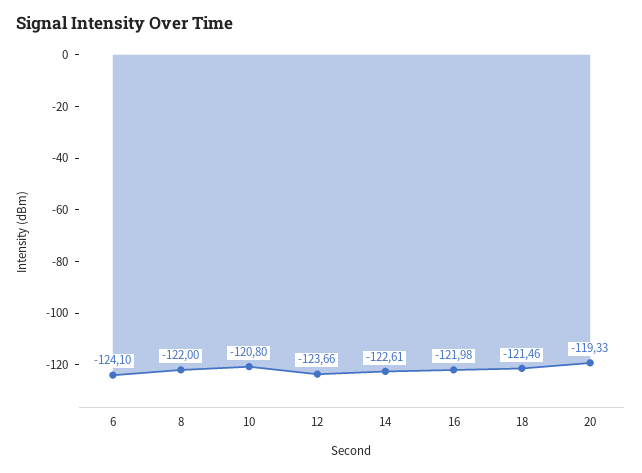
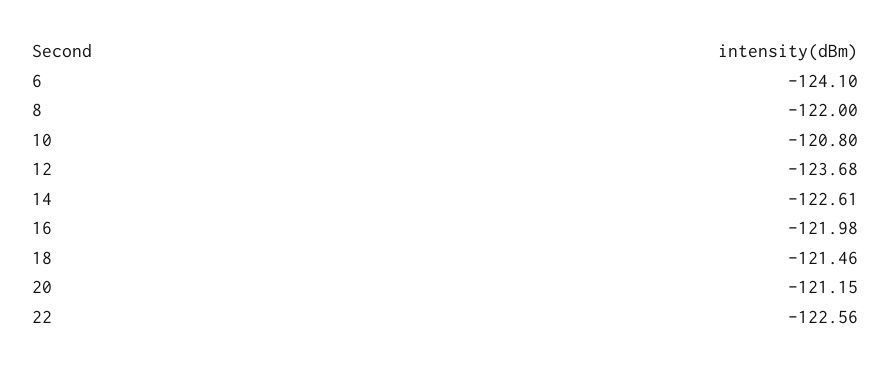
12: -123.66 -> -123.68
20: -119.33 -> -121.15
22: none -> -122.56

